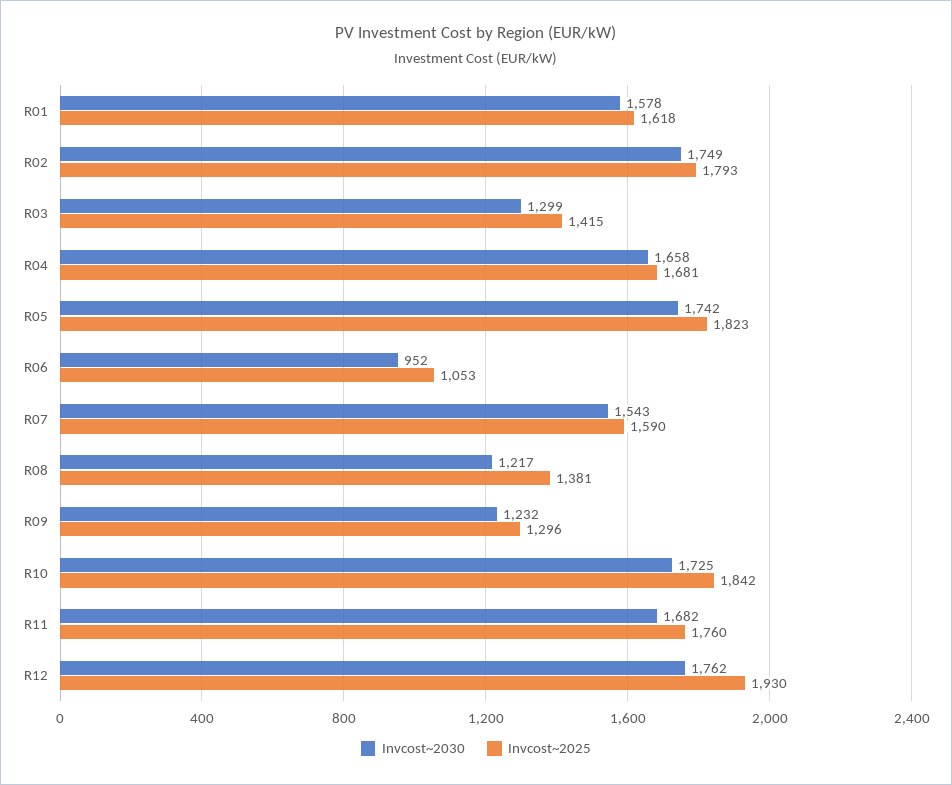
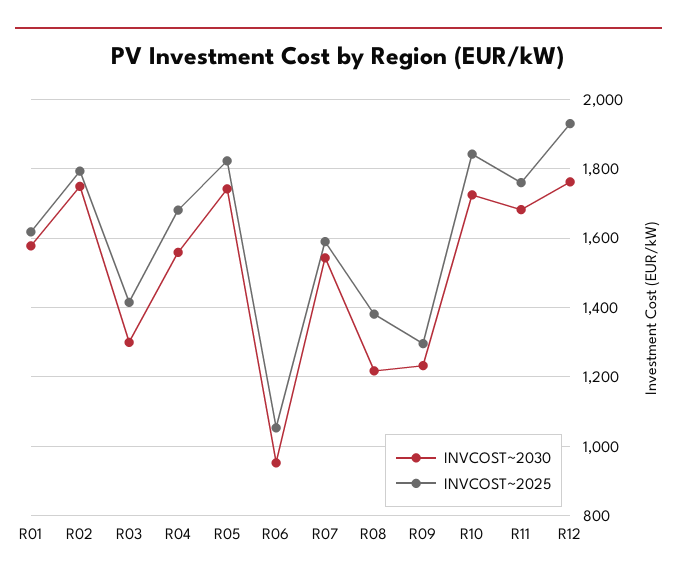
Invcost~2030, R04: 1658 -> 1560

